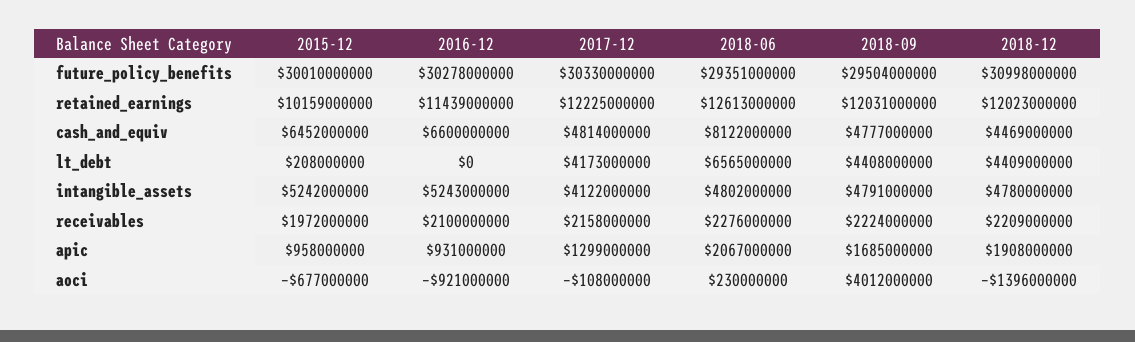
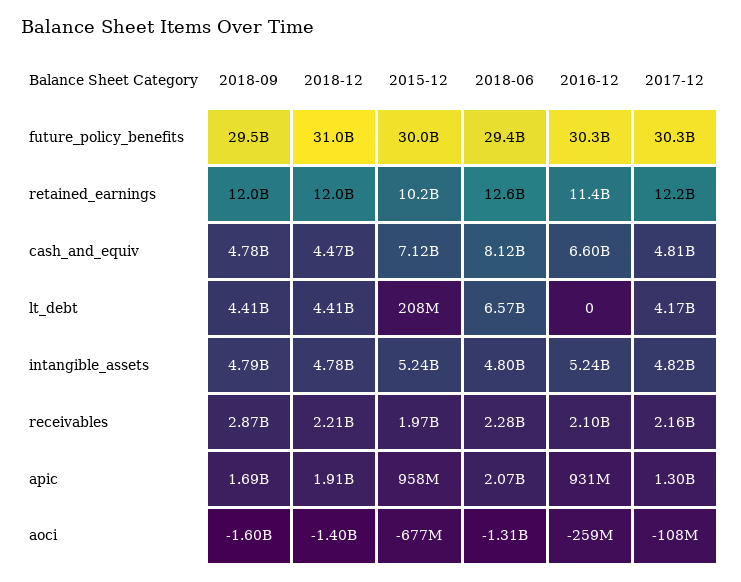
2015-12, cash_and_equiv: 6452000000 -> 7120000000
2017-12, intangible_assets: 4122000000 -> 4820000000
2018-09, receivables: 2224000000 -> 2870000000
2016-12, aoci: -921000000 -> -259000000
2018-06, aoci: 230000000 -> -1310000000
2018-09, aoci: 4012000000 -> -1600000000

